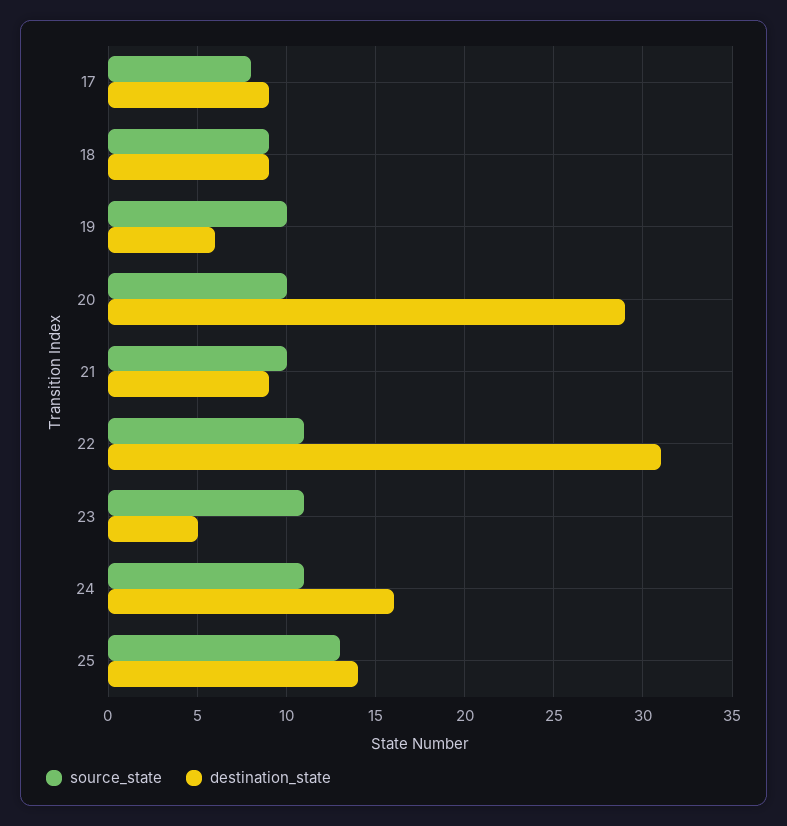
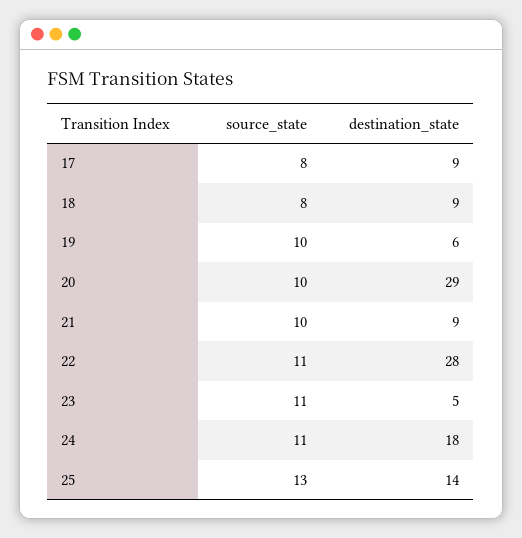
source_state, 18: 9 -> 8
destination_state, 22: 31 -> 28
destination_state, 24: 16 -> 18

